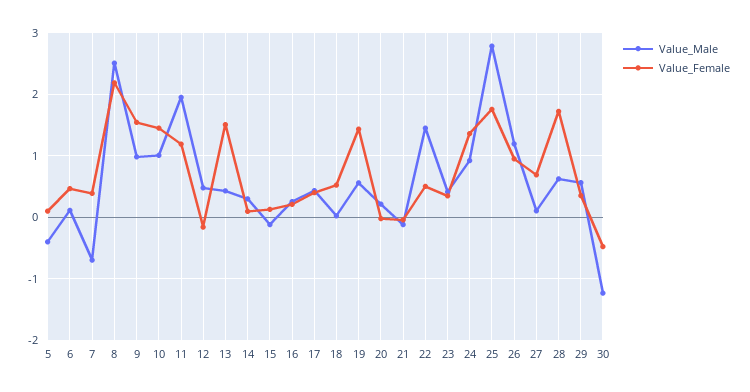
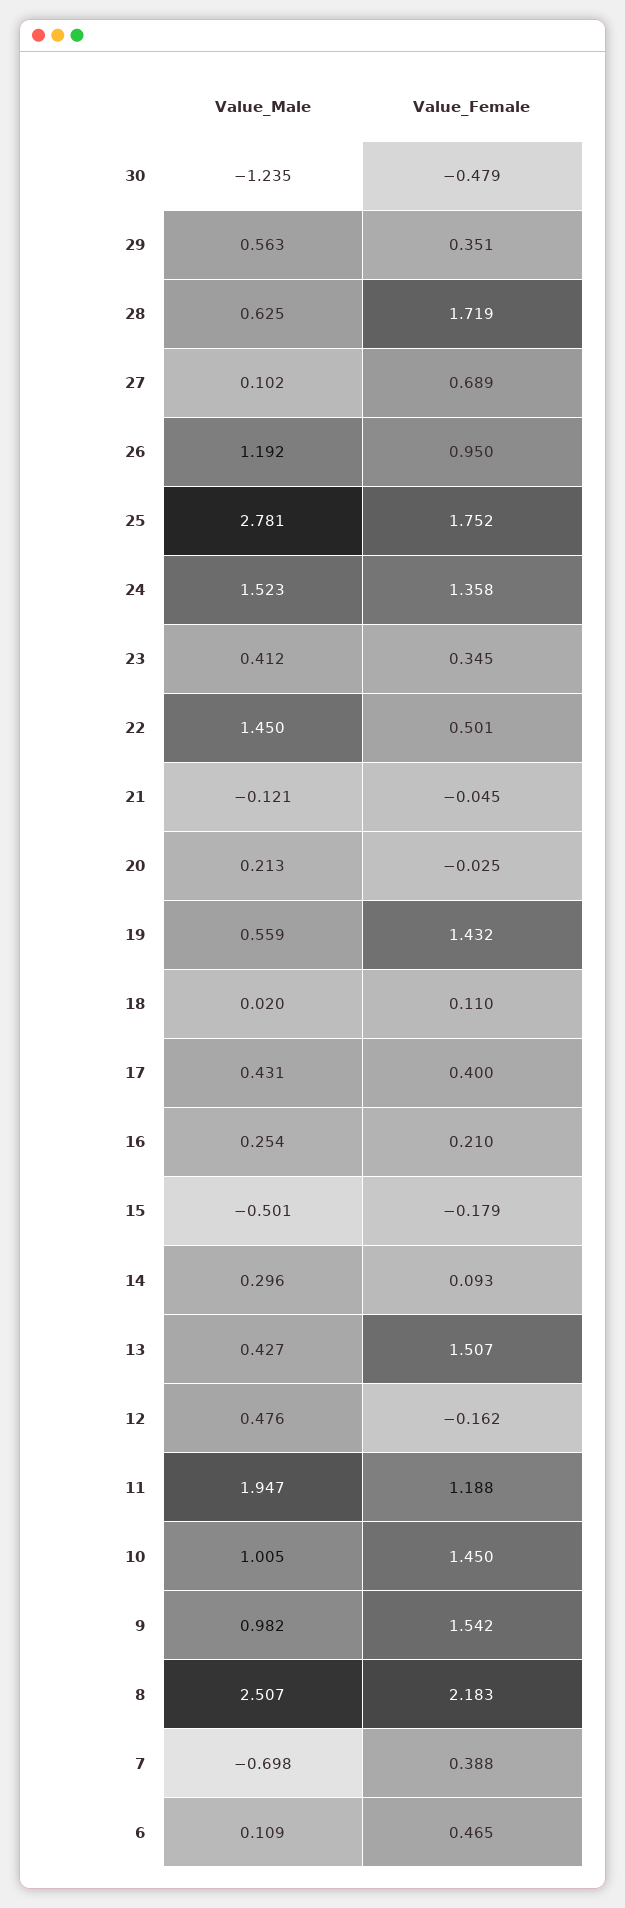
Value_Male, 5: -0.4 -> none
Value_Female, 5: 0.1 -> none
Value_Male, 15: -0.1 -> -0.501
Value_Female, 15: 0.1 -> -0.179
Value_Female, 18: 0.5 -> 0.11
Value_Male, 24: 0.9 -> 1.523

